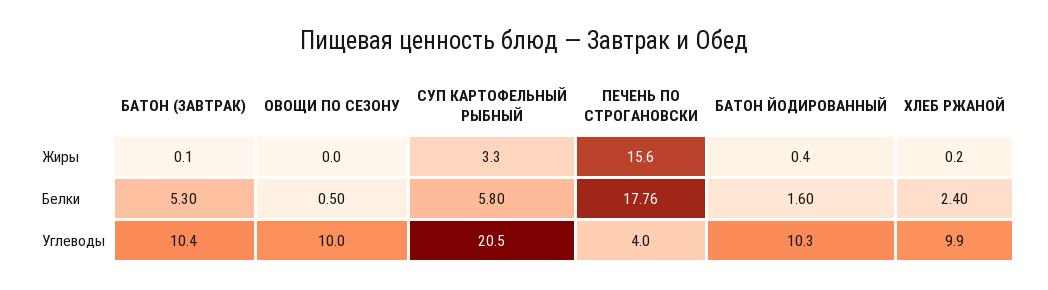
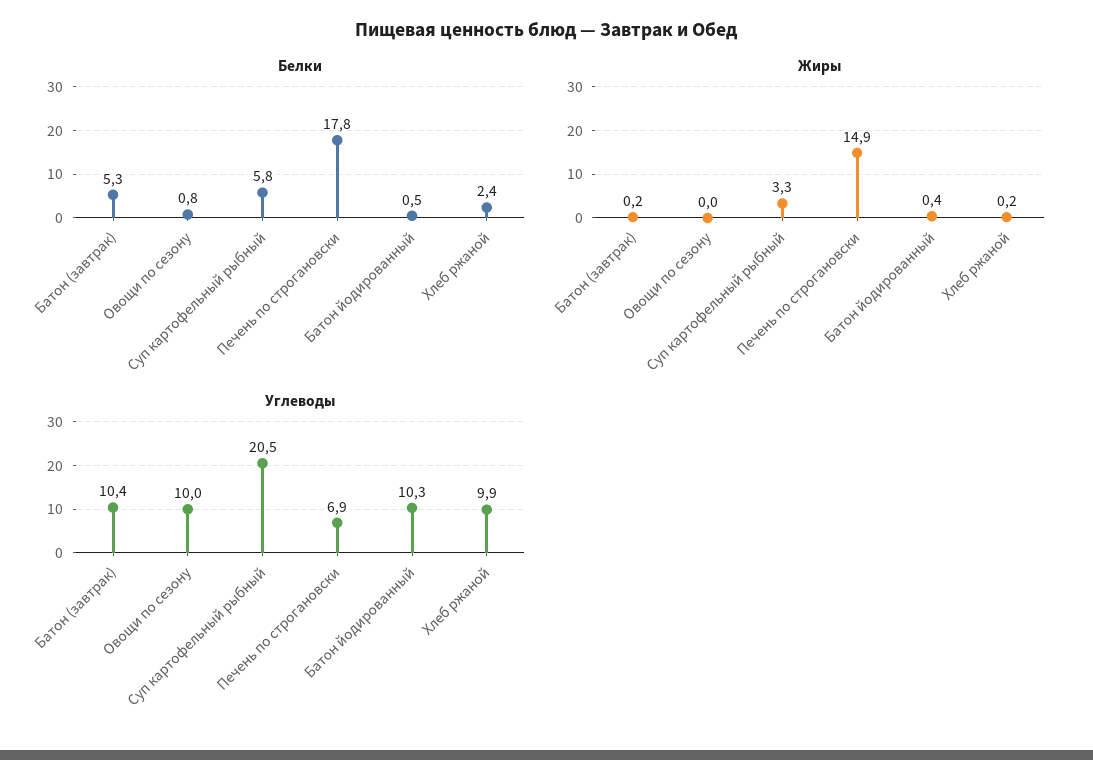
Жиры, БАТОН (ЗАВТРАК): 0.1 -> 0.2
Жиры, ПЕЧЕНЬ ПО СТРОГАНОВСКИ: 15.6 -> 14.9
Белки, ОВОЩИ ПО СЕЗОНУ: 0.5 -> 0.8
Белки, БАТОН ЙОДИРОВАННЫЙ: 1.6 -> 0.5
Углеводы, ПЕЧЕНЬ ПО СТРОГАНОВСКИ: 4 -> 6.9

